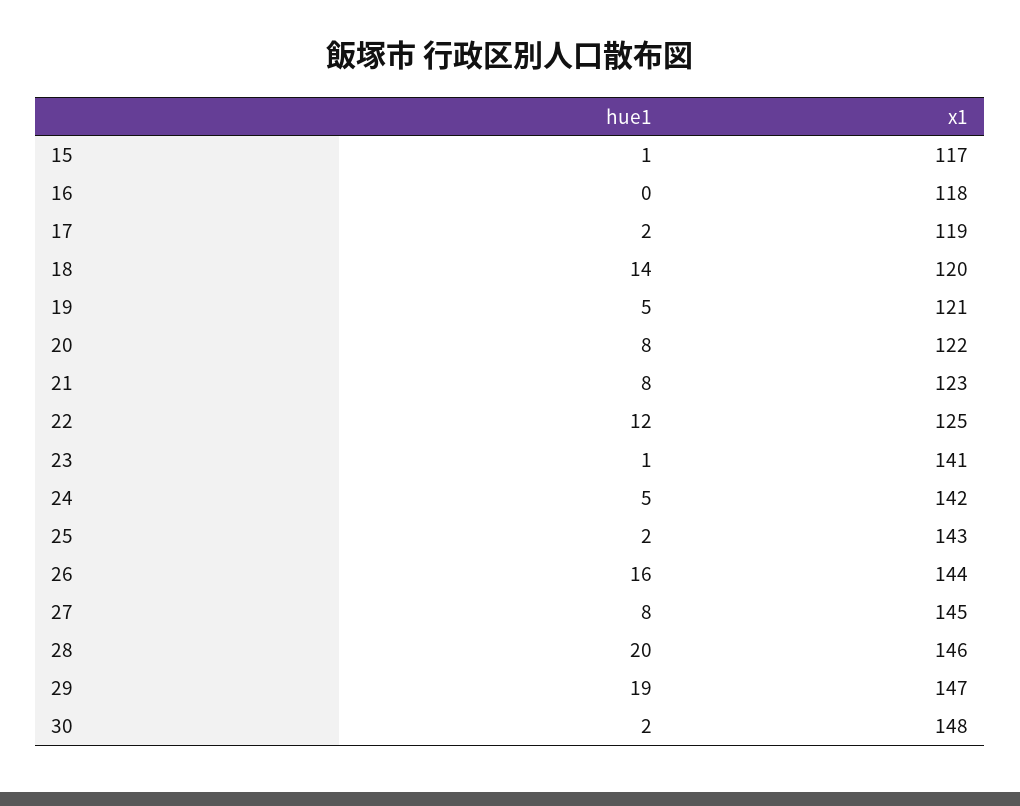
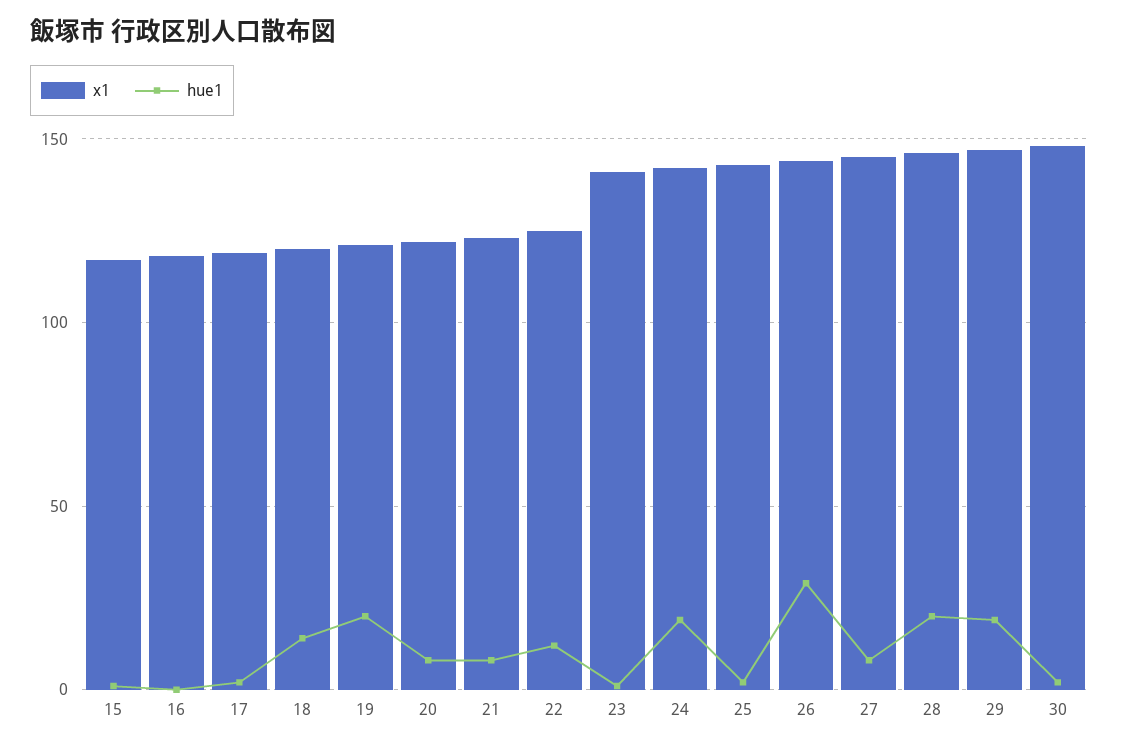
hue1, 19: 5 -> 20
hue1, 24: 5 -> 20
hue1, 26: 16 -> 30

